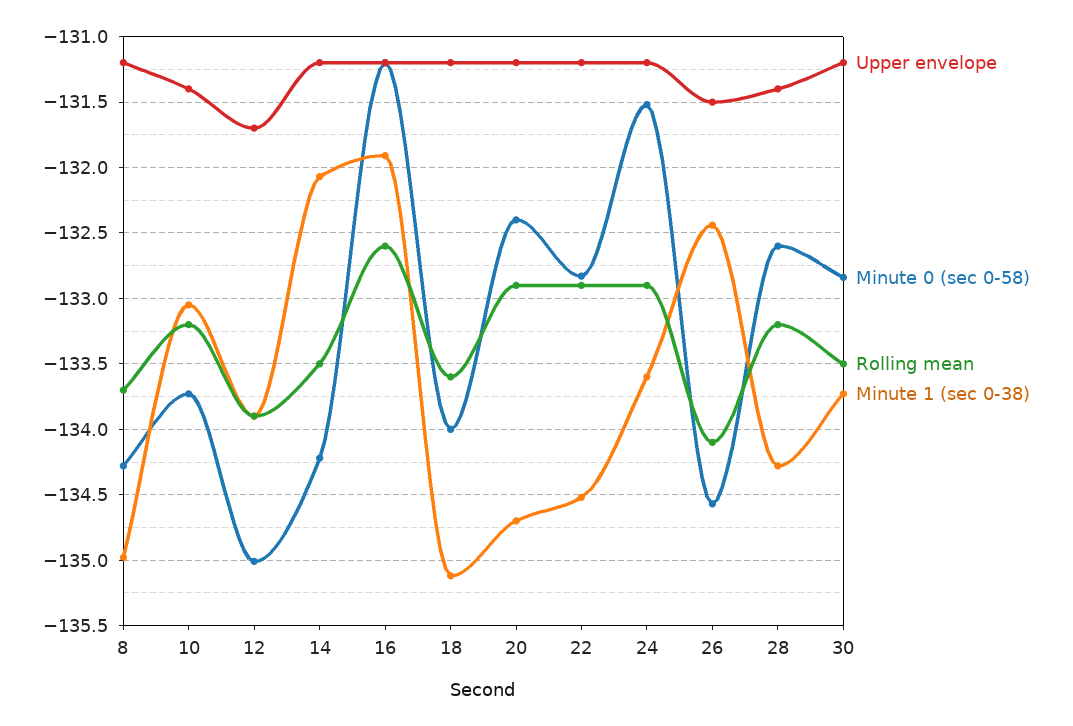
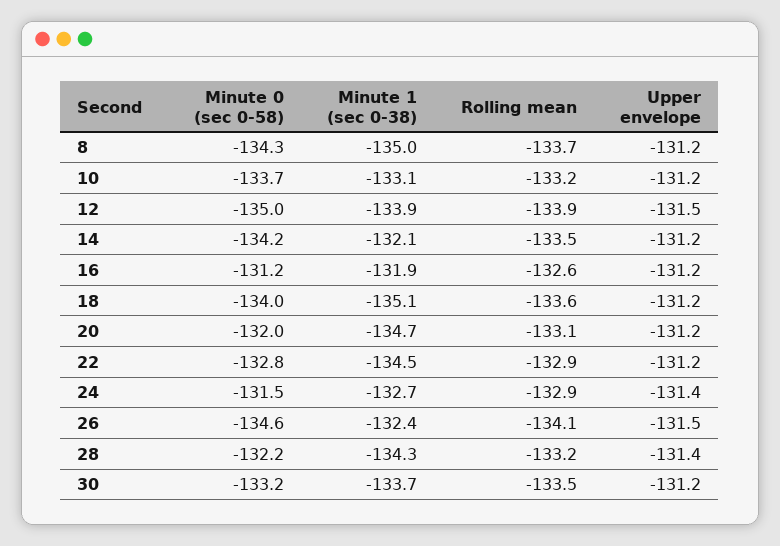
Upper envelope, 10: -131.4 -> -131.2
Upper envelope, 12: -131.7 -> -131.5
Minute 0 (sec 0-58), 20: -132.4 -> -132
Rolling mean, 20: -132.9 -> -133.1
Upper envelope, 24: -131.2 -> -131.4
Minute 1 (sec 0-38), 24: -133.6 -> -132.7
Minute 0 (sec 0-58), 28: -132.6 -> -132.2
Minute 0 (sec 0-58), 30: -132.85 -> -133.2

